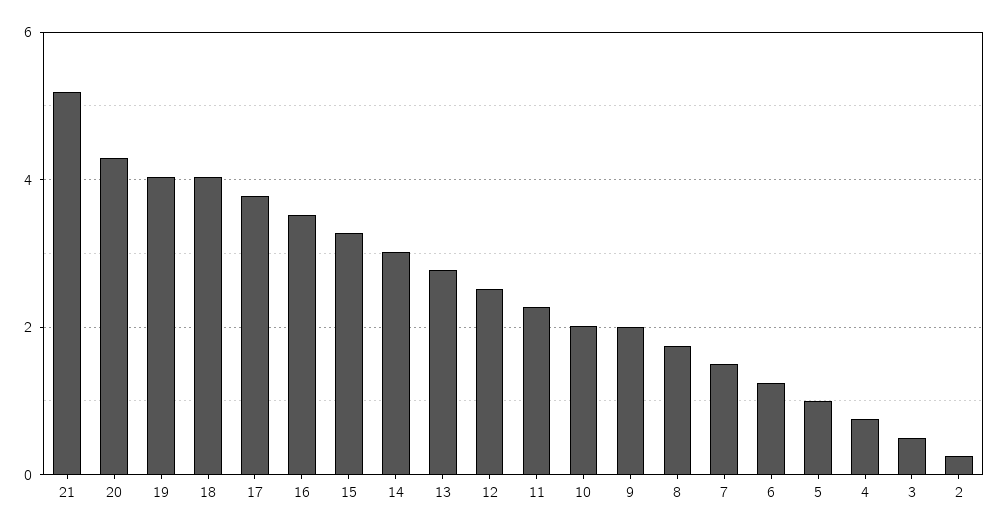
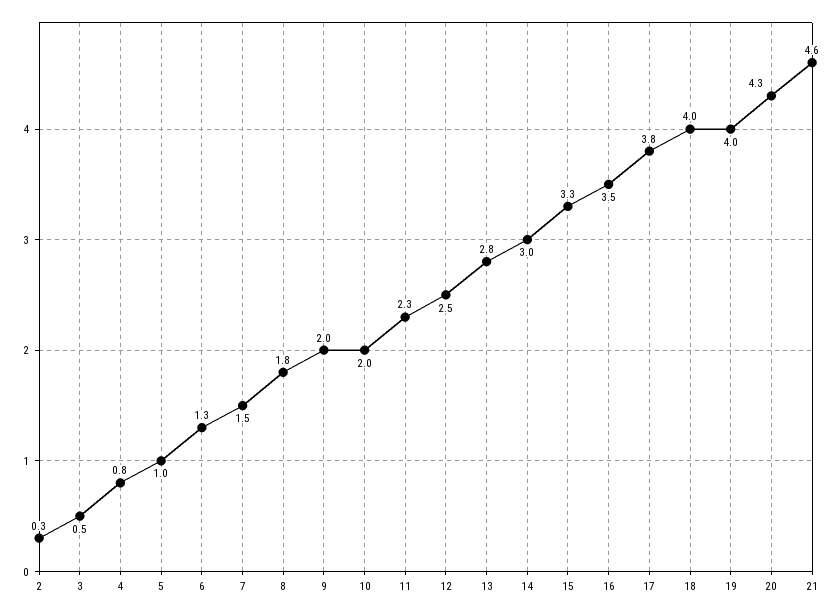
21: 5.2 -> 4.6

